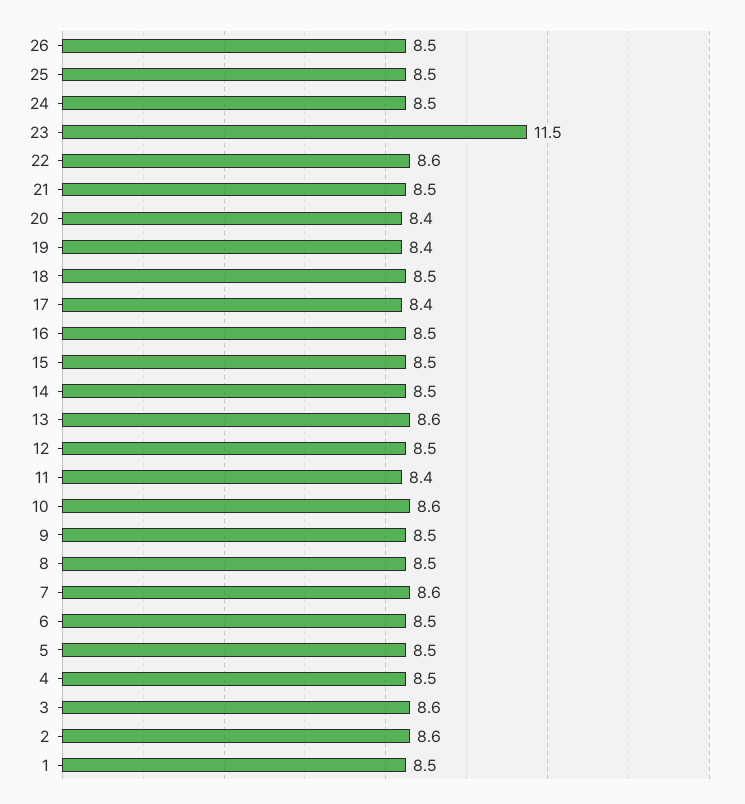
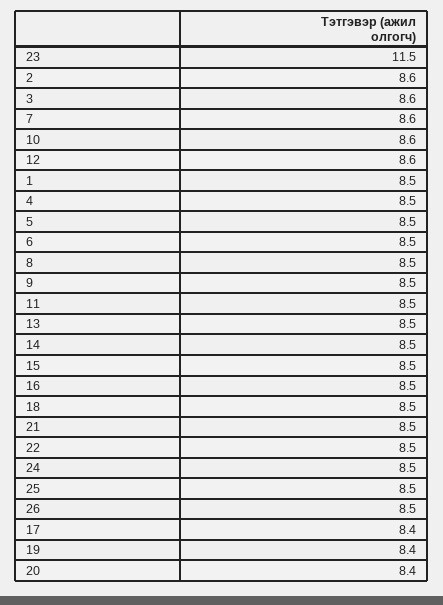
22: 8.6 -> 8.5
13: 8.6 -> 8.5
12: 8.5 -> 8.6
11: 8.4 -> 8.5

